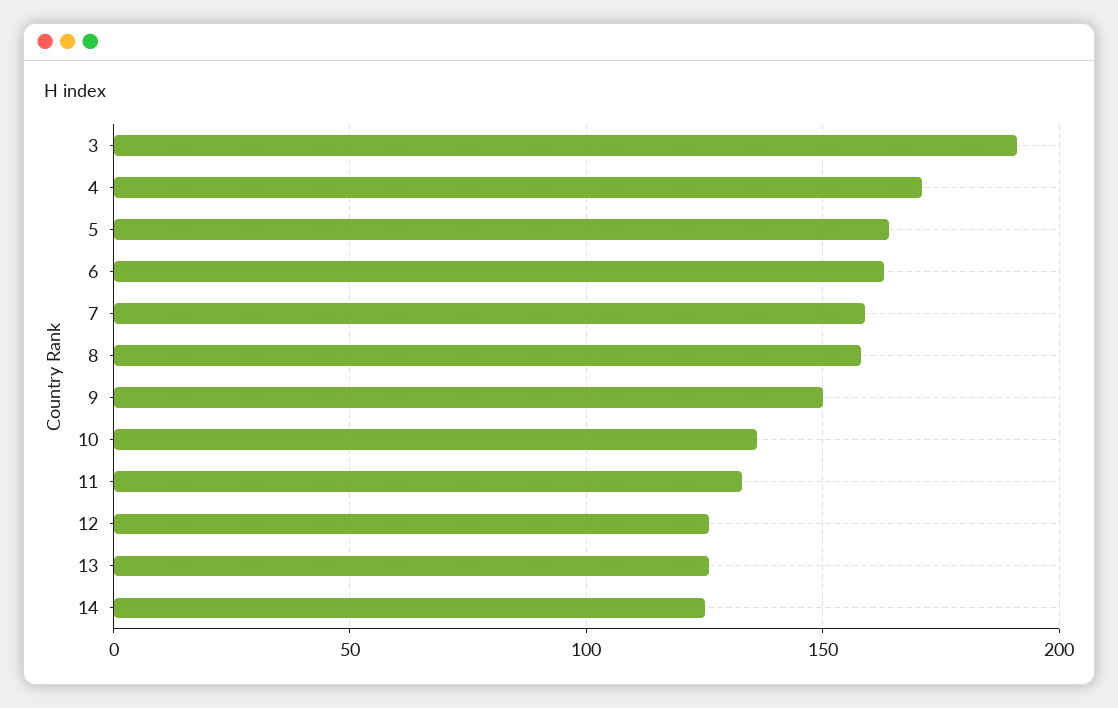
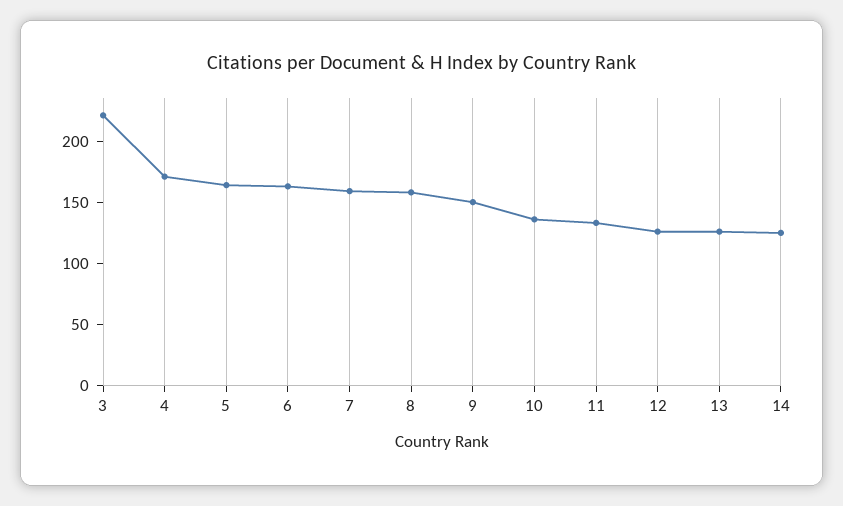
3: 190 -> 220

